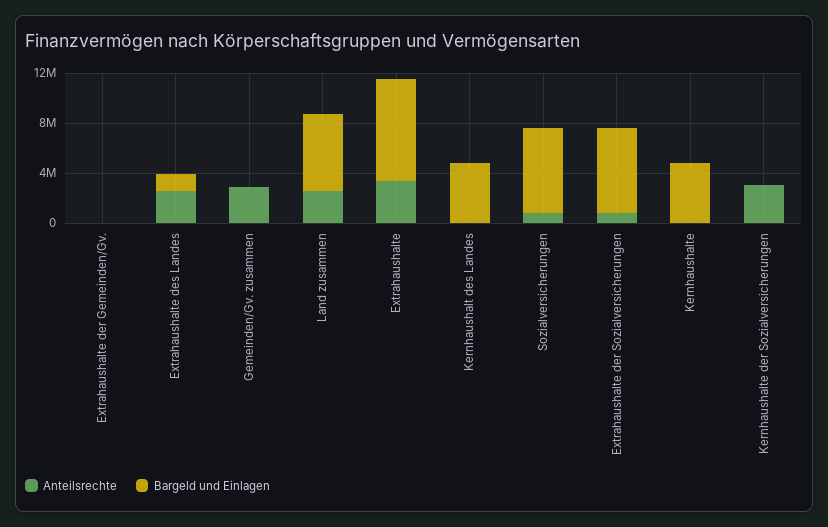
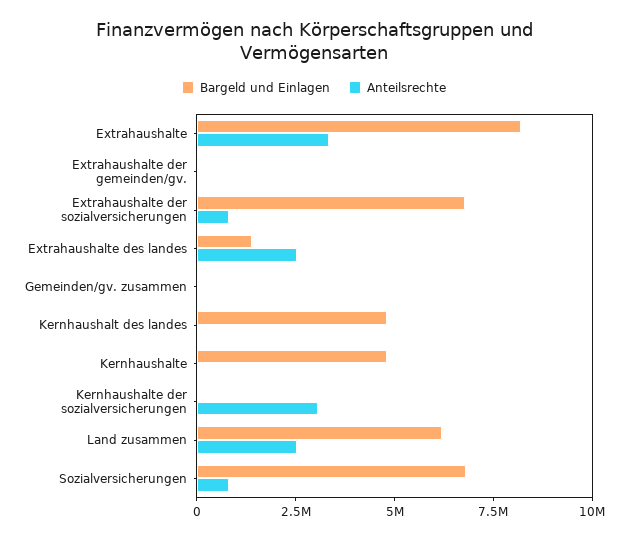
Anteilsrechte, Gemeinden/Gv. zusammen: 3000000 -> 0

